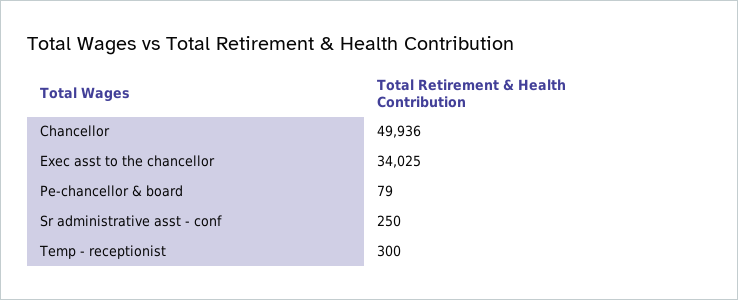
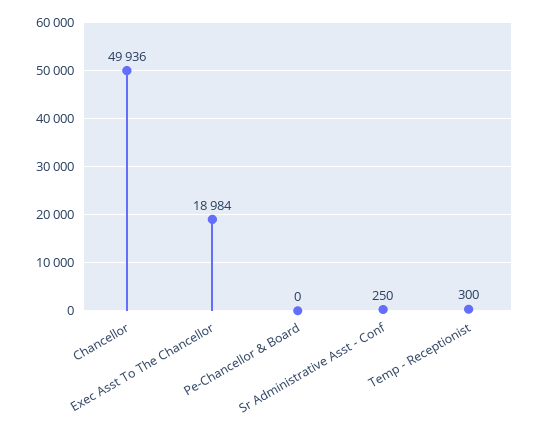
Exec asst to the chancellor: 34025 -> 18984
Pe-chancellor & board: 79 -> 0

